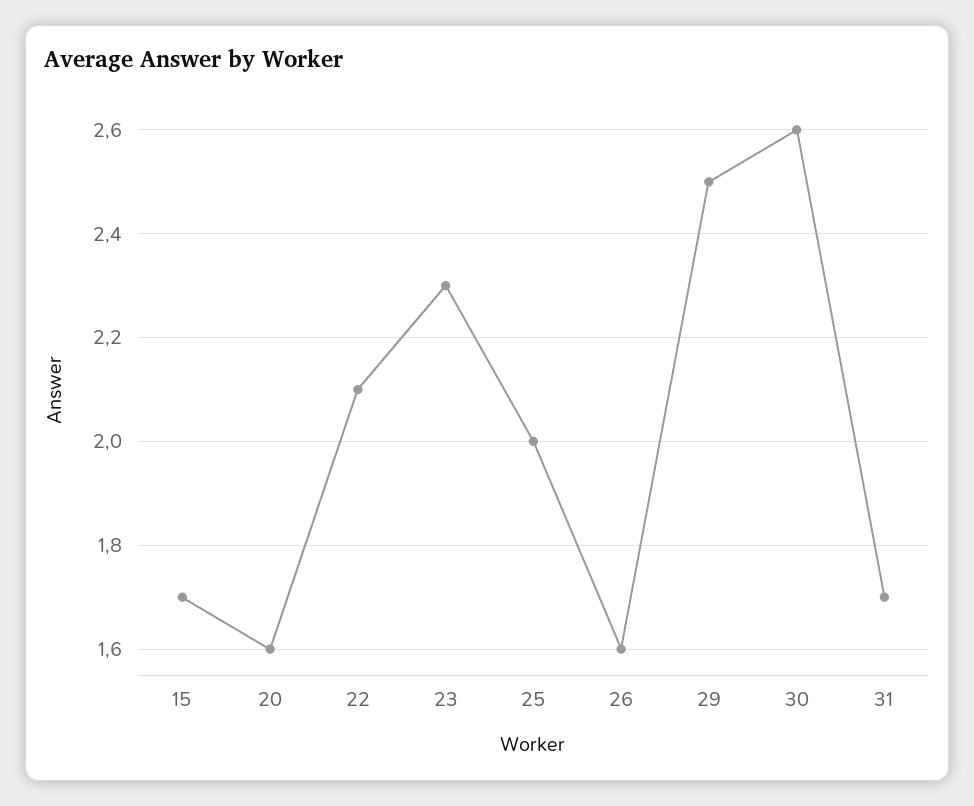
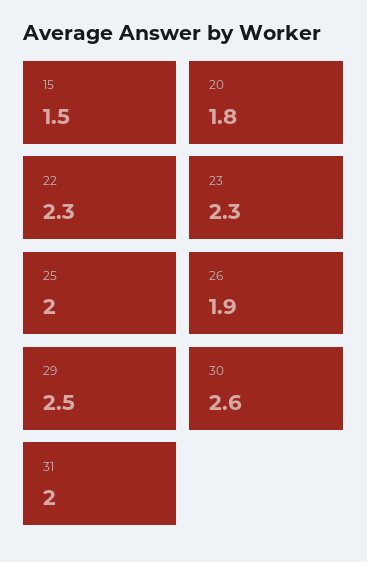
15: 1.7 -> 1.5
20: 1.6 -> 1.8
22: 2.1 -> 2.3
26: 1.6 -> 1.9
31: 1.7 -> 2

